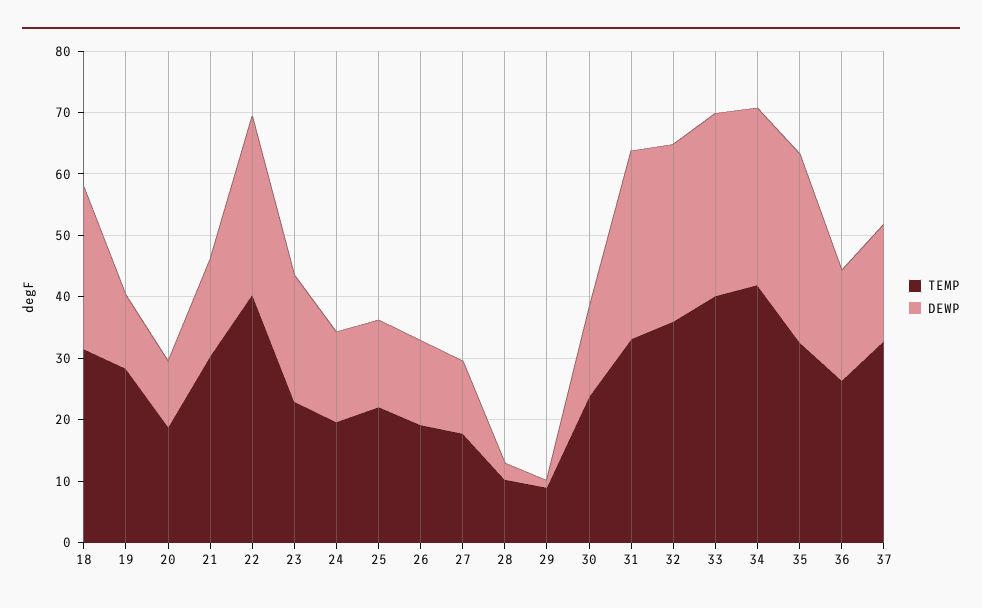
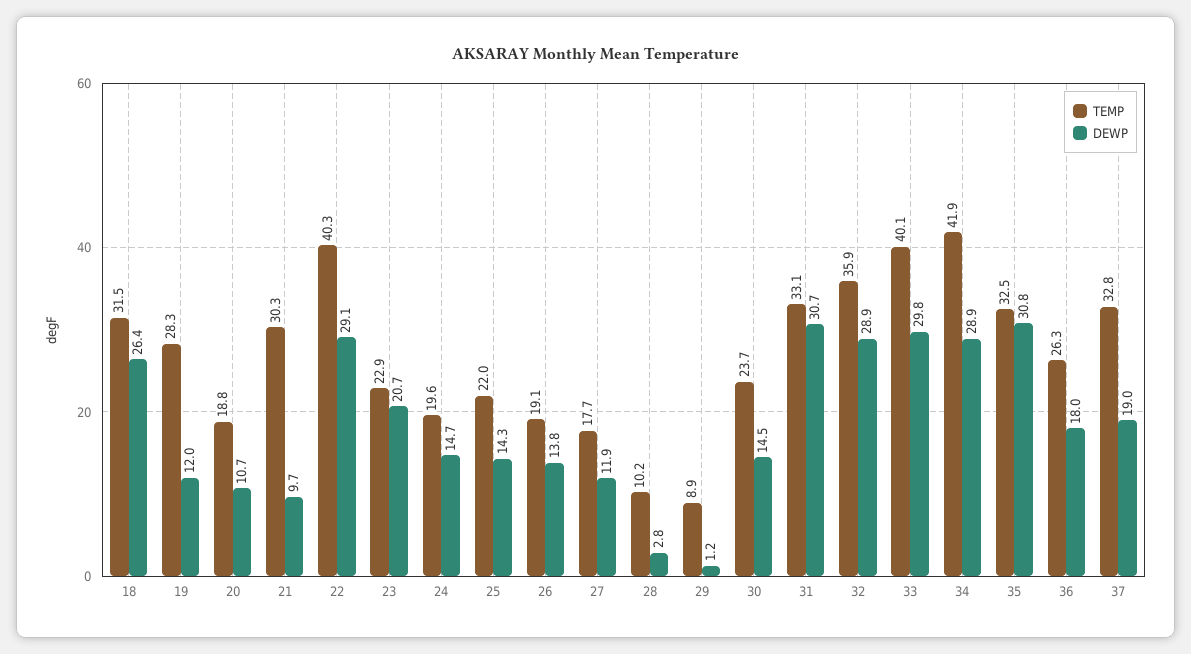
DEWP, 21: 16 -> 9.7

